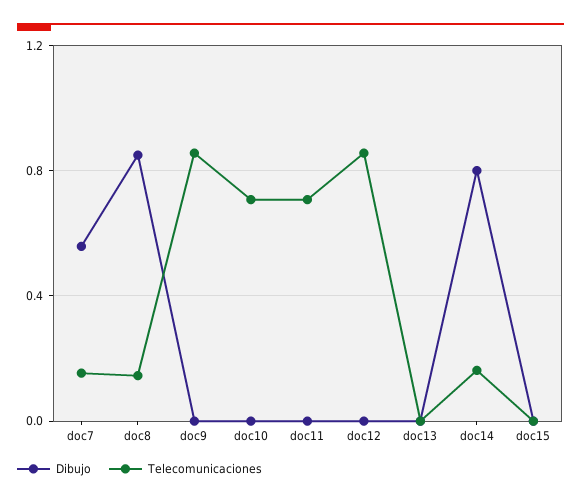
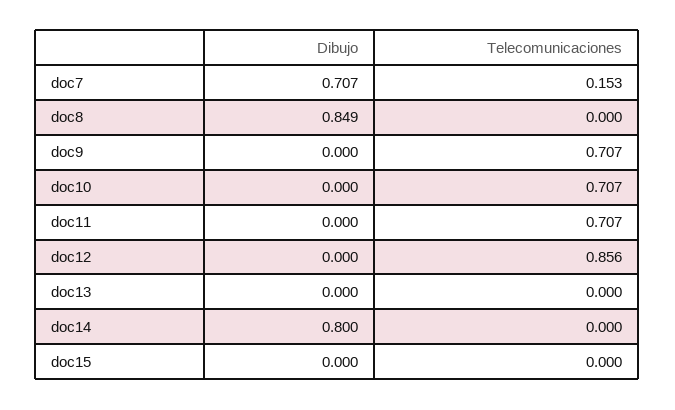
Dibujo, doc7: 0.55 -> 0.707
Telecomunicaciones, doc8: 0.15 -> 0
Telecomunicaciones, doc9: 0.85 -> 0.707
Telecomunicaciones, doc14: 0.15 -> 0

